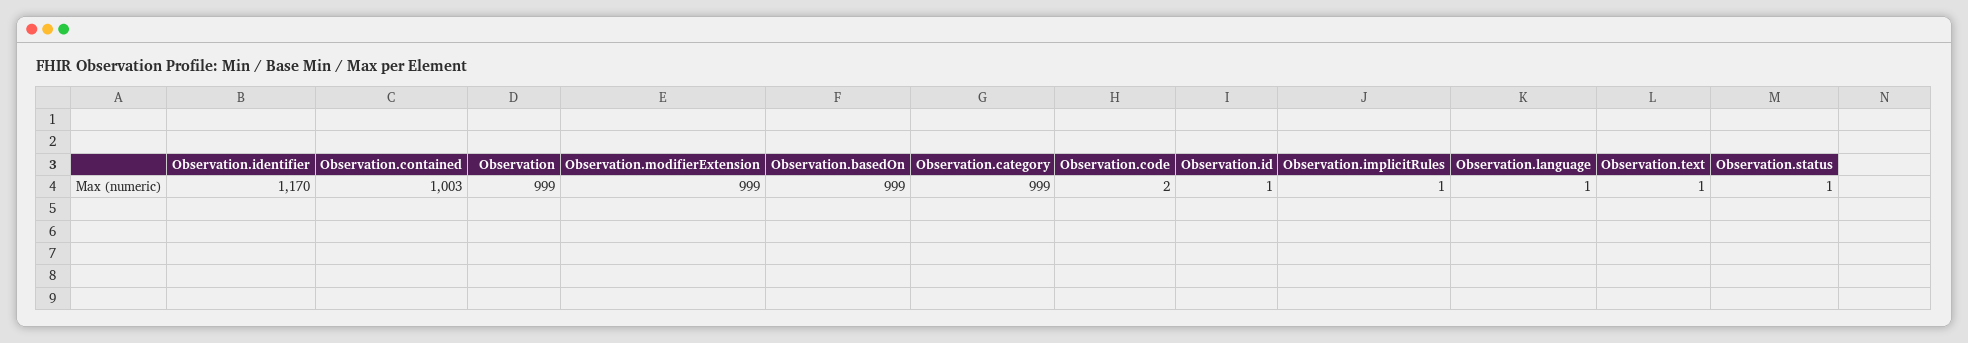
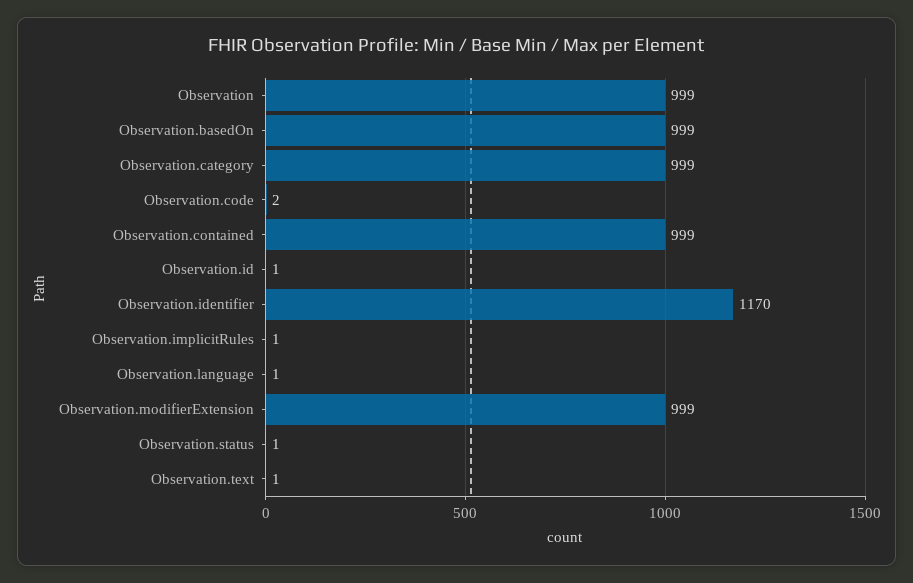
Observation.contained: 1003 -> 999

